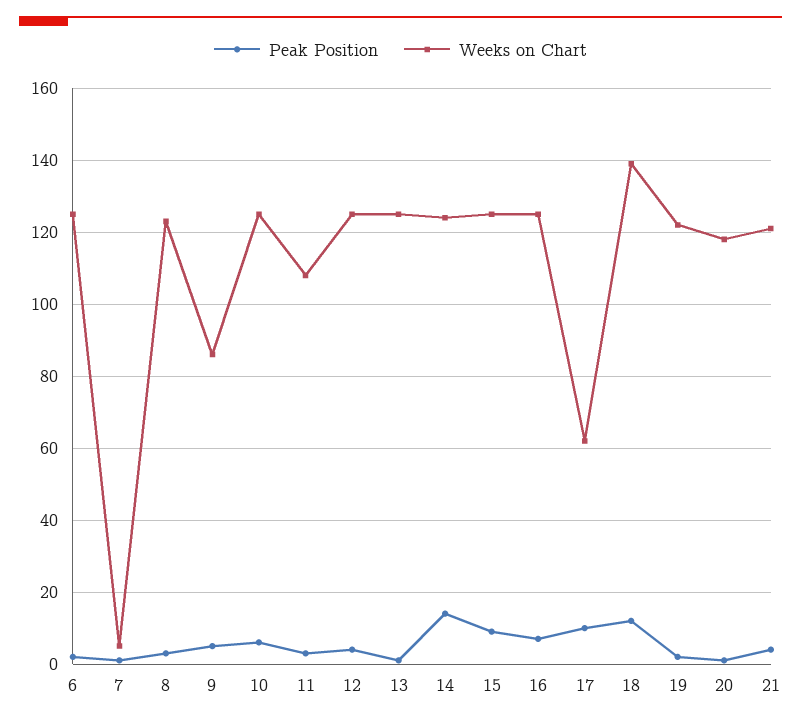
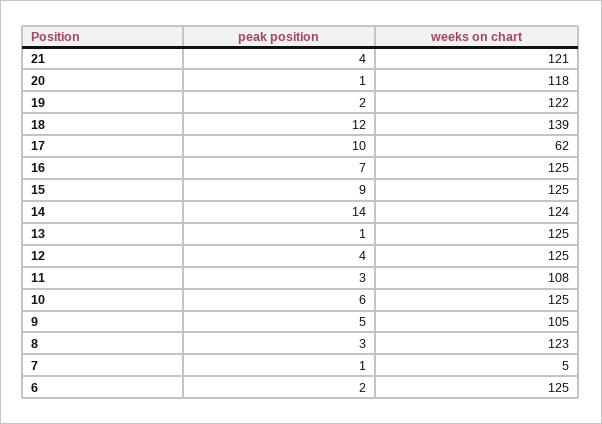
Weeks on Chart, 9: 85 -> 105

